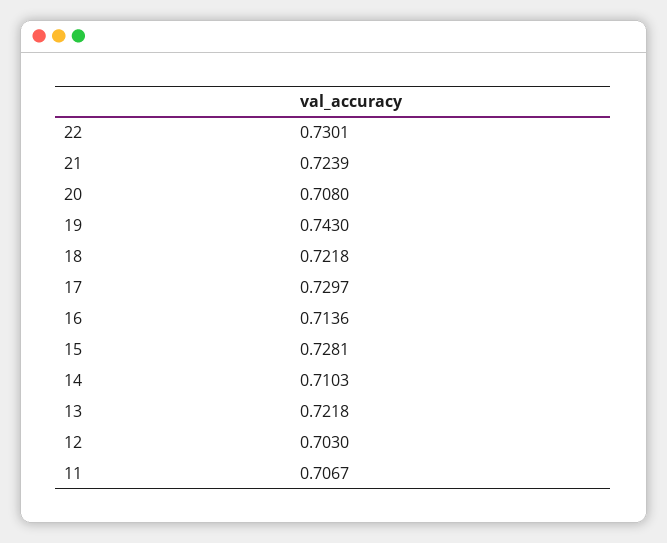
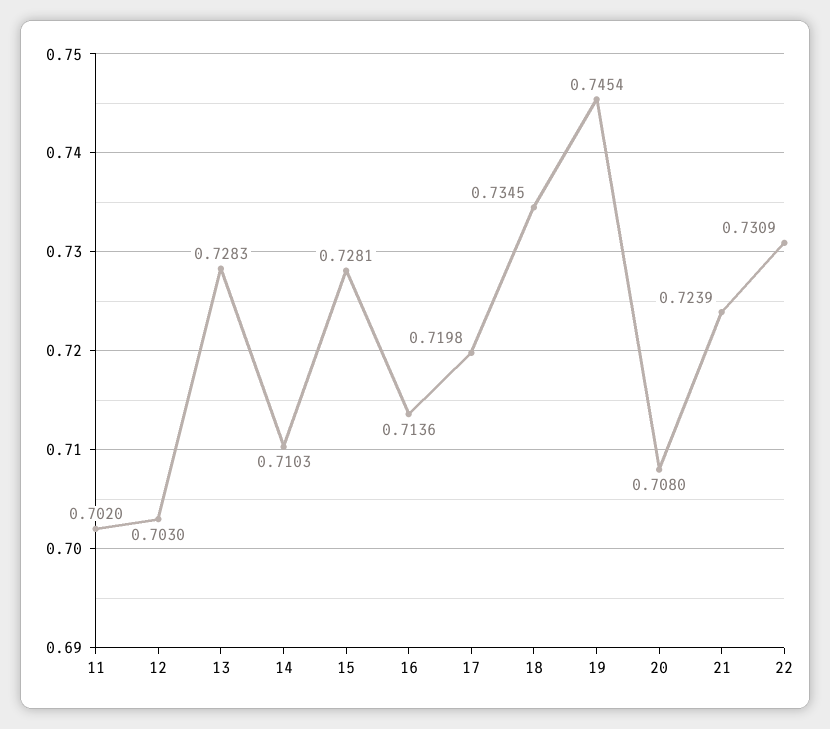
22: 0.7301 -> 0.7309
19: 0.743 -> 0.7454
18: 0.7218 -> 0.7345
17: 0.7297 -> 0.7198
13: 0.7218 -> 0.7283
11: 0.7067 -> 0.702

